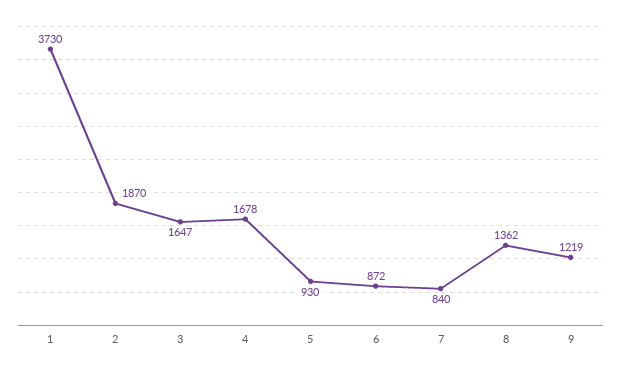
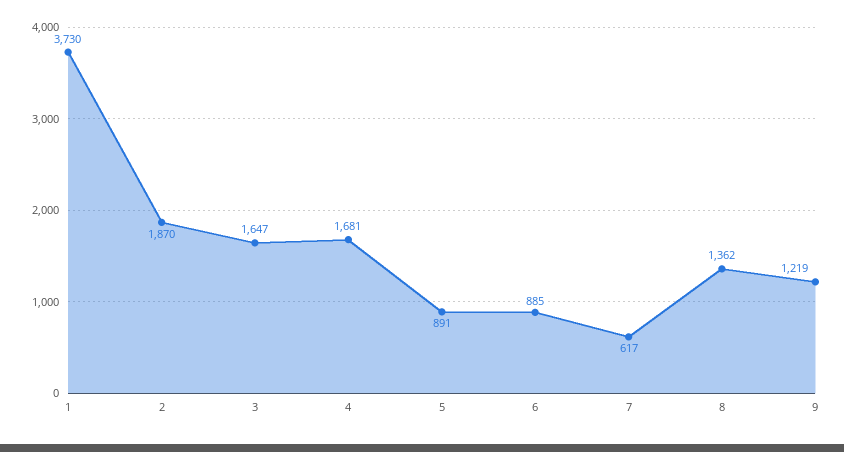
4: 1678 -> 1681
5: 930 -> 891
6: 872 -> 885
7: 840 -> 617

